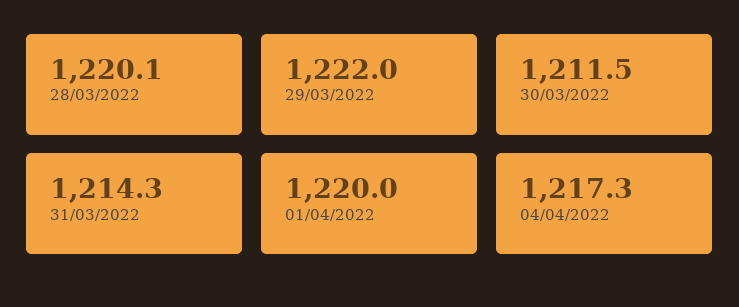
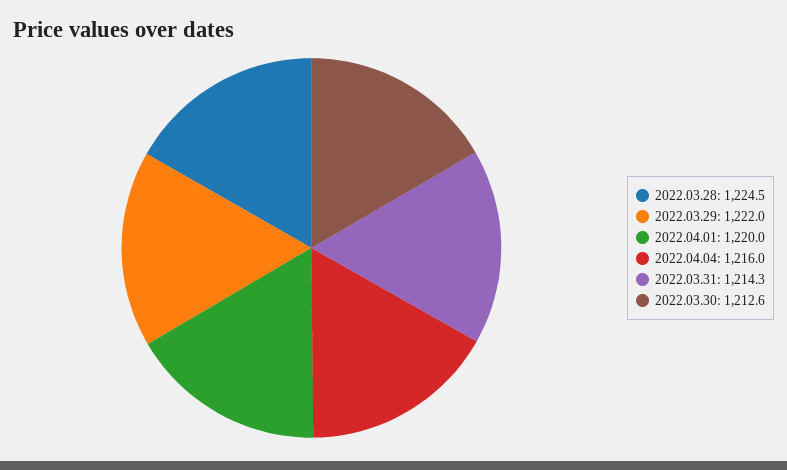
28/03/2022: 1220.1 -> 1224.5
30/03/2022: 1211.5 -> 1212.6
04/04/2022: 1217.3 -> 1216

